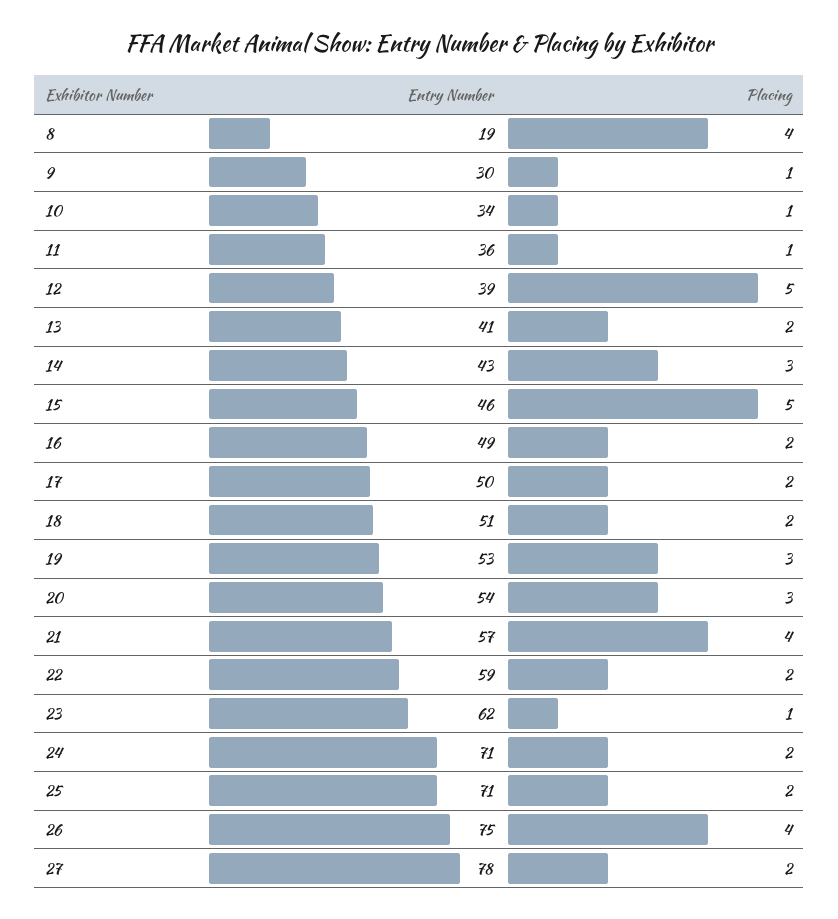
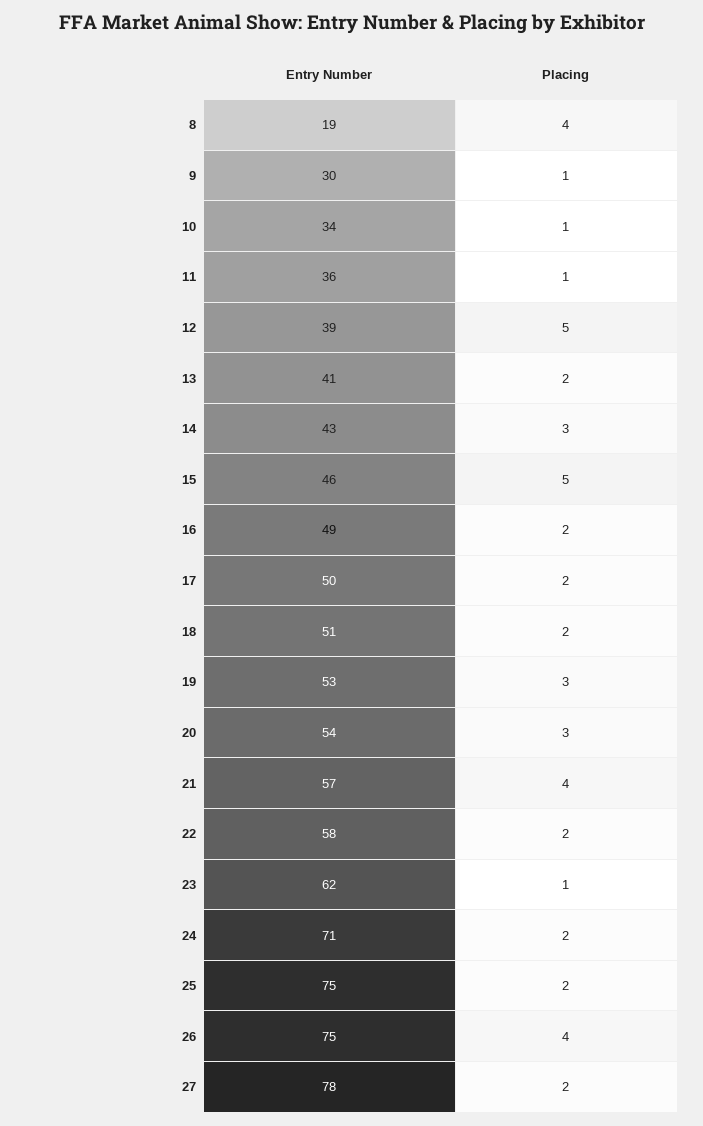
Entry Number, 22: 59 -> 58
Entry Number, 25: 71 -> 75

